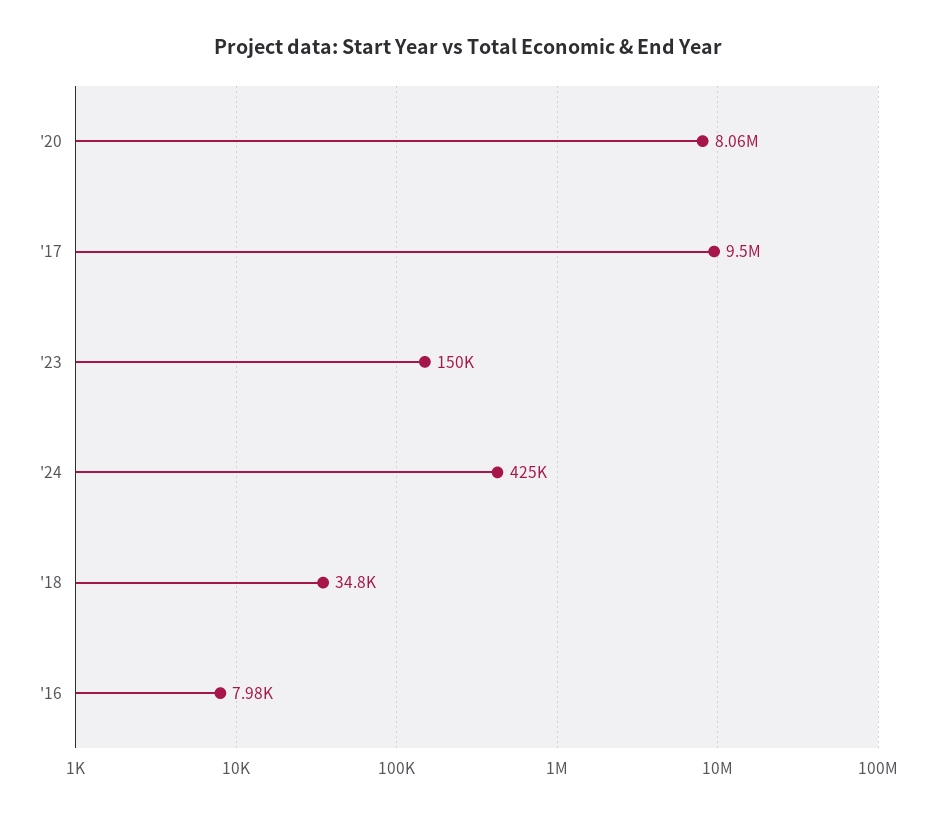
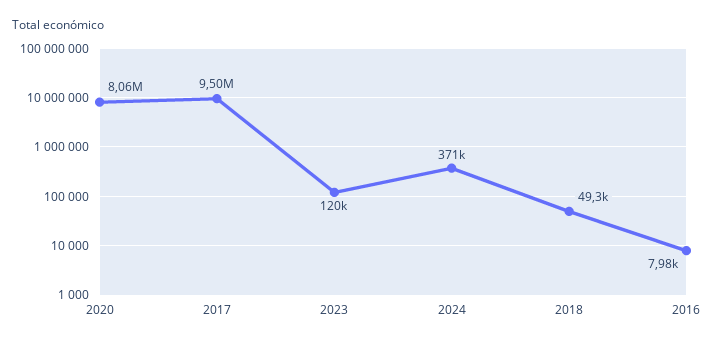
'23: 150000 -> 120000
'24: 425000 -> 371000
'18: 34800 -> 49300

